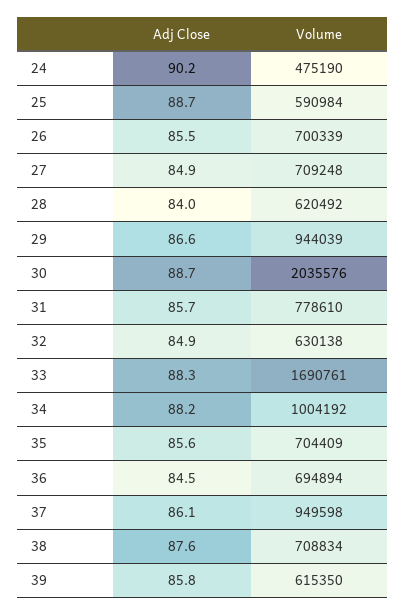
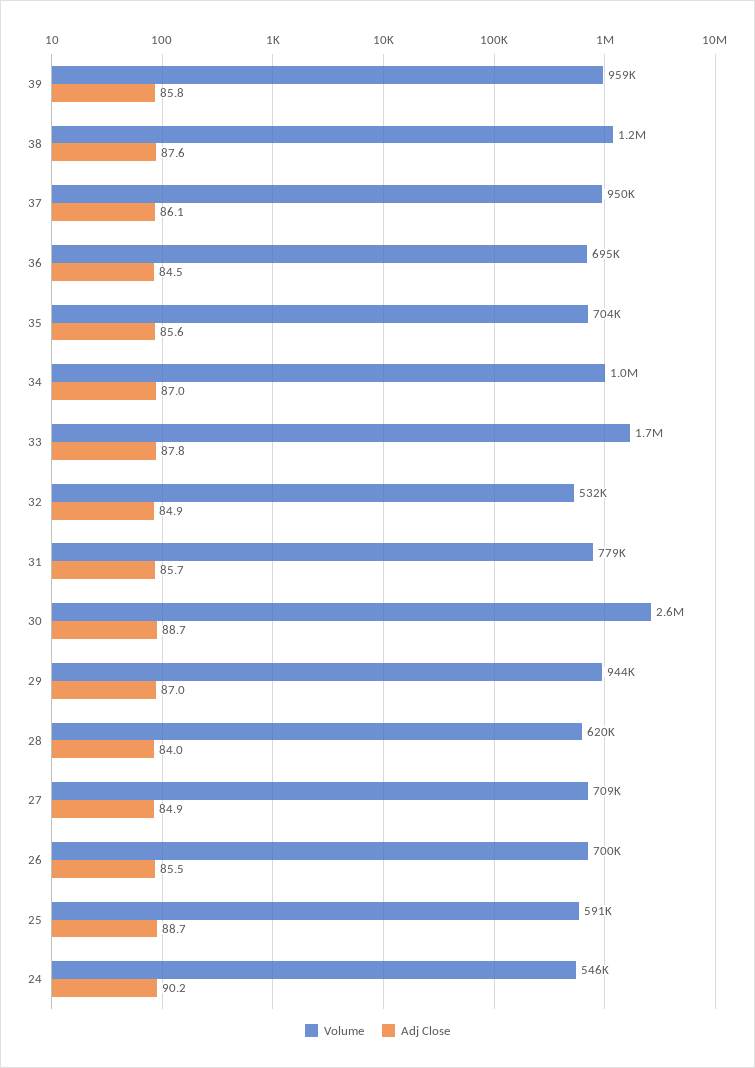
Volume, 24: 475190 -> 546000
Adj Close, 29: 86.6 -> 87
Volume, 30: 2035576 -> 2600000
Volume, 32: 630138 -> 532000
Adj Close, 33: 88.3 -> 87.8
Adj Close, 34: 88.2 -> 87
Volume, 38: 708834 -> 1200000
Volume, 39: 615350 -> 959000

